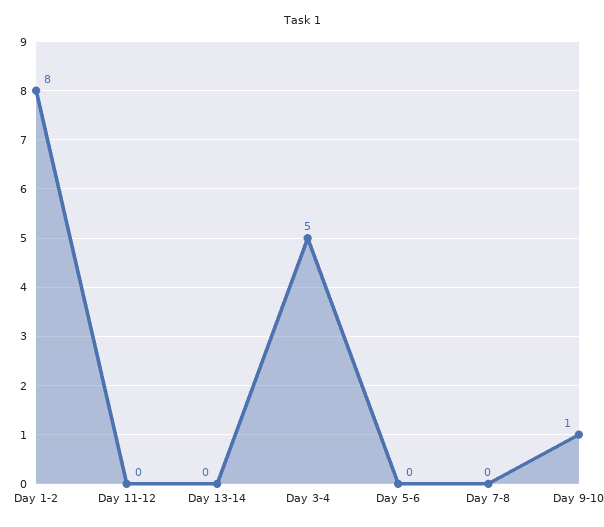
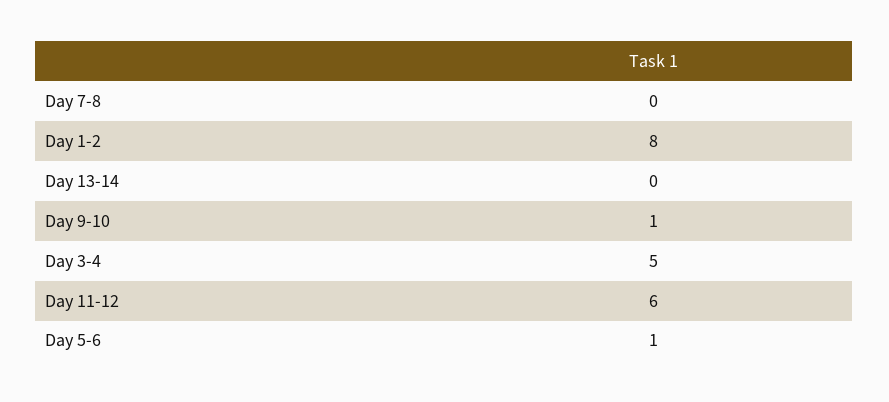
Day 11-12: 0 -> 6
Day 5-6: 0 -> 1

